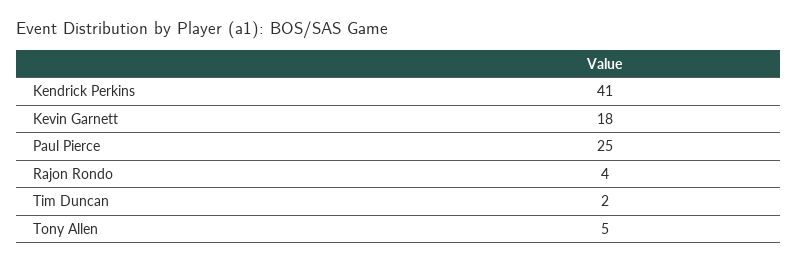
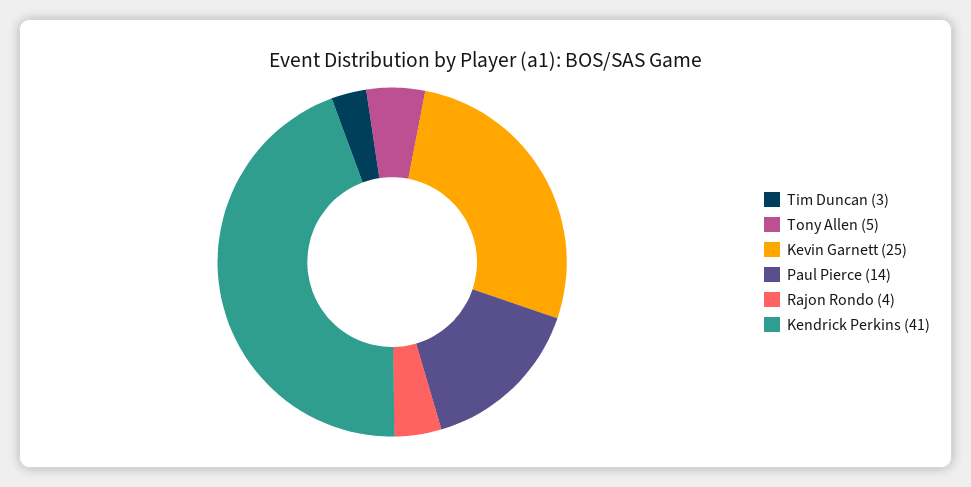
Kevin Garnett: 18 -> 25
Paul Pierce: 25 -> 14
Tim Duncan: 2 -> 3

